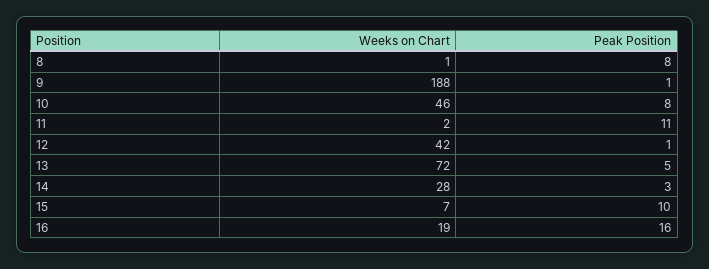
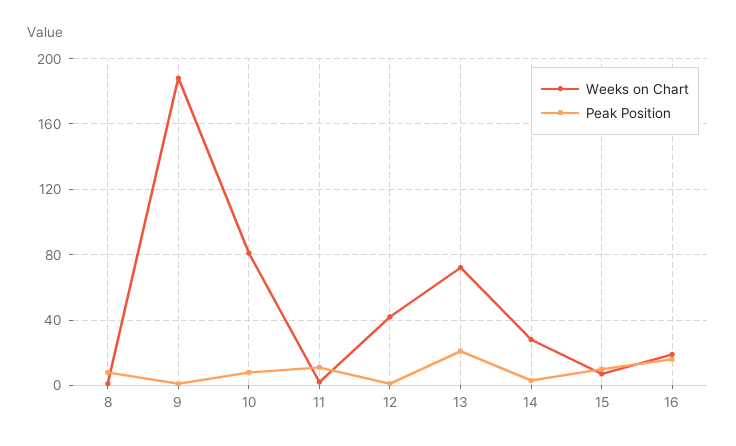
Weeks on Chart, 10: 46 -> 80
Peak Position, 13: 5 -> 20

